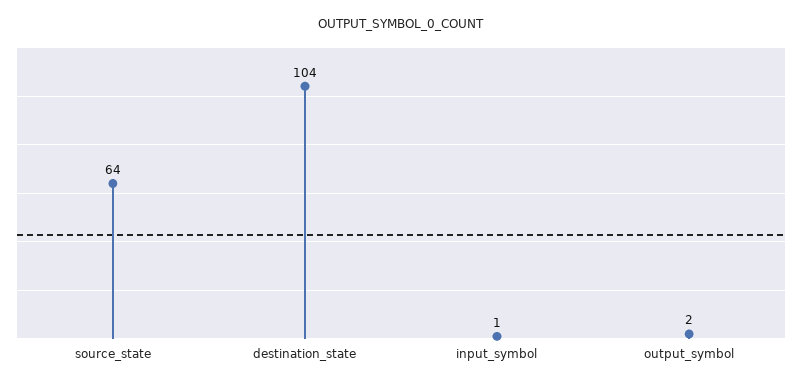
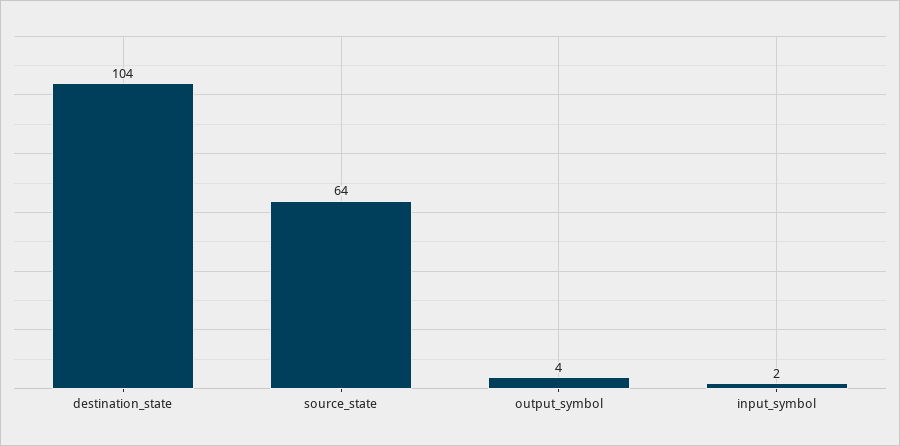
input_symbol: 1 -> 2
output_symbol: 2 -> 4

